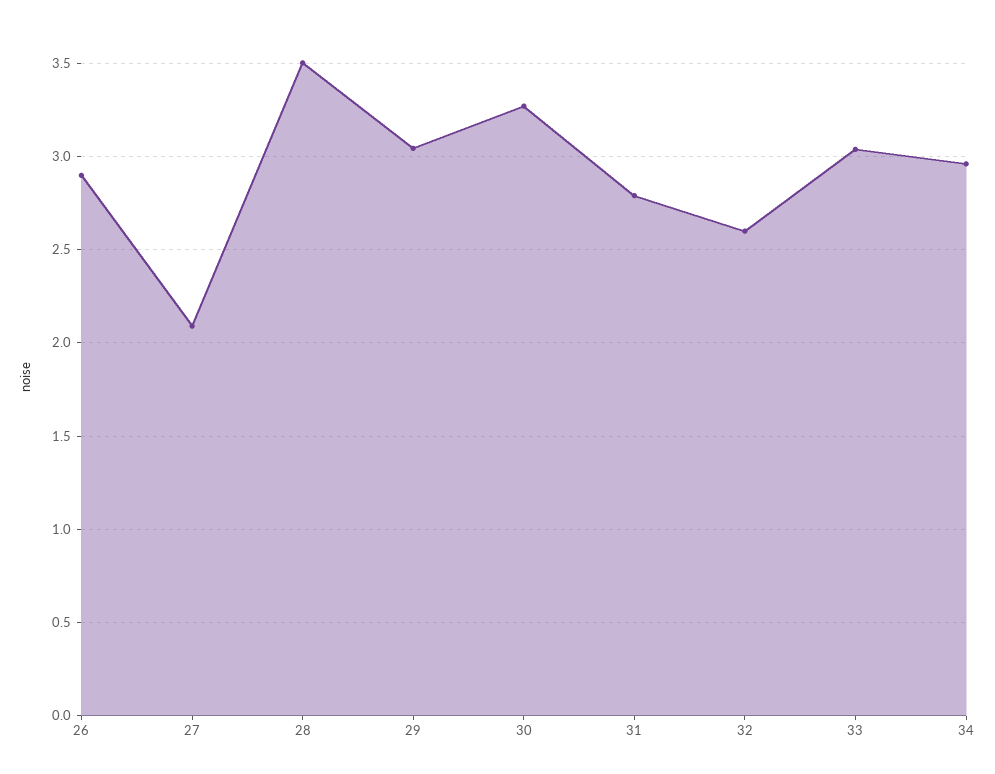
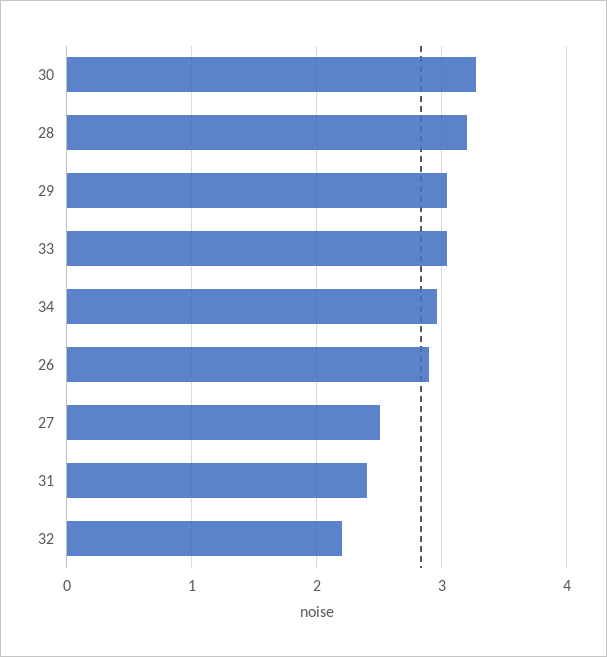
27: 2.1 -> 2.5
28: 3.5 -> 3.2
31: 2.8 -> 2.4
32: 2.6 -> 2.2

